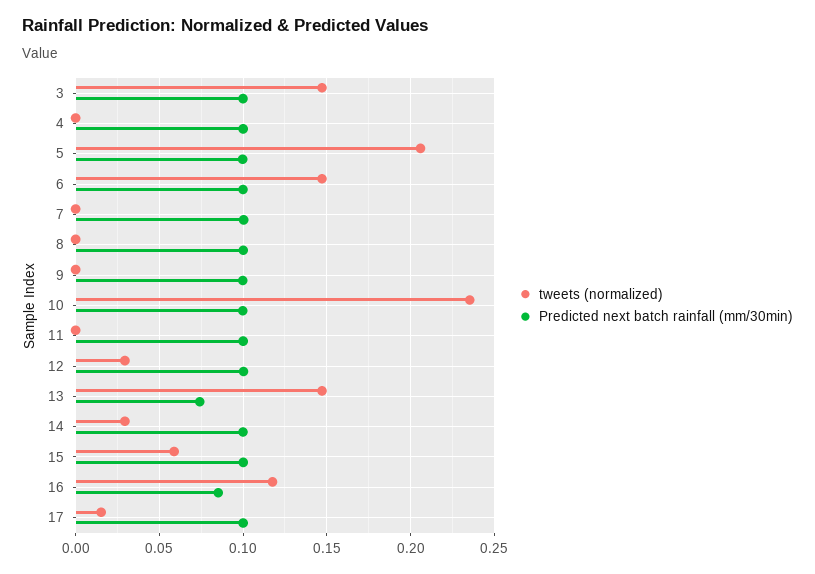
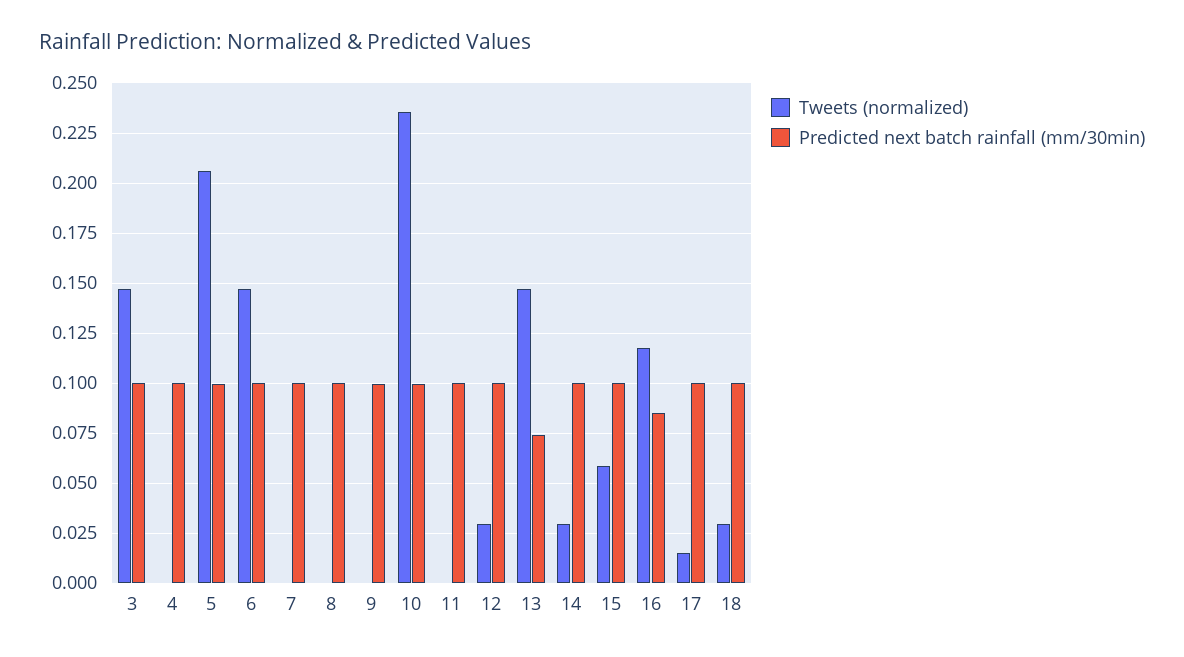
tweets (normalized), 18: none -> 0.03
Predicted next batch rainfall (mm/30min), 18: none -> 0.1

